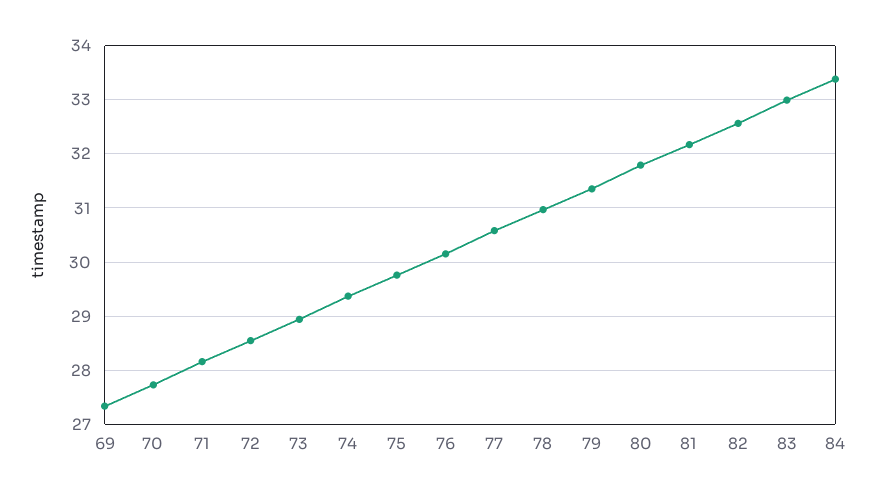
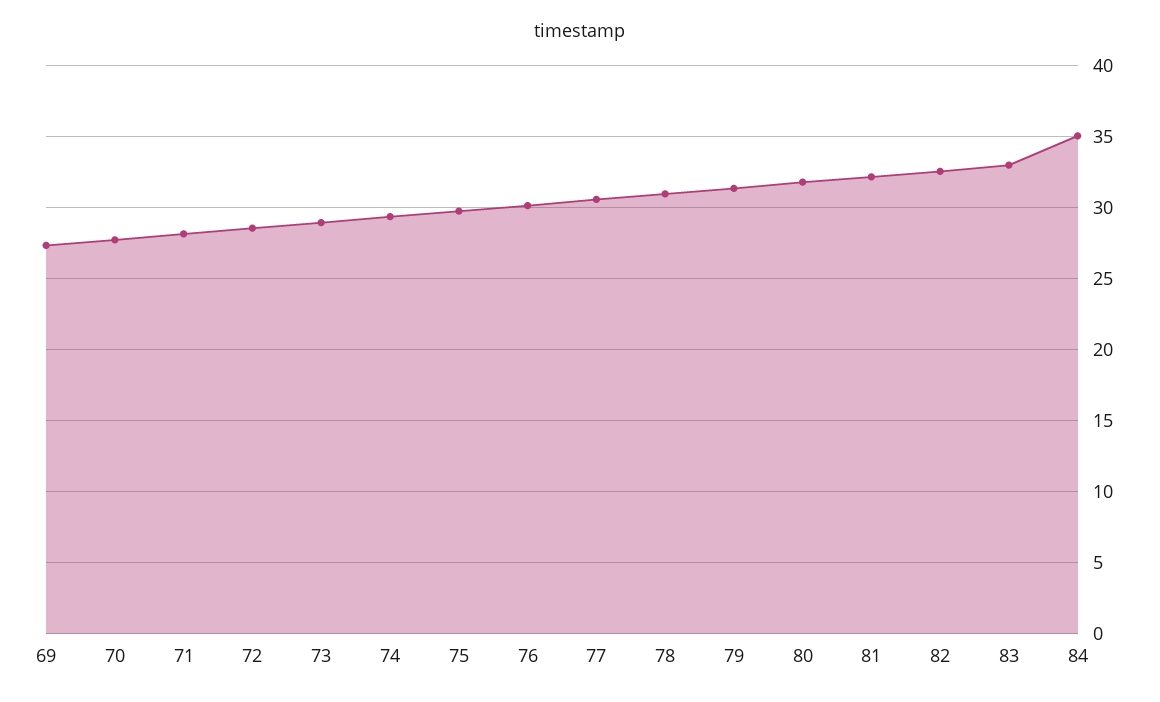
84: 33.4 -> 35

